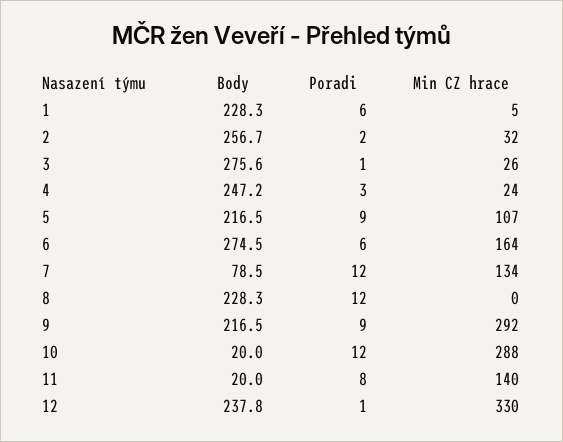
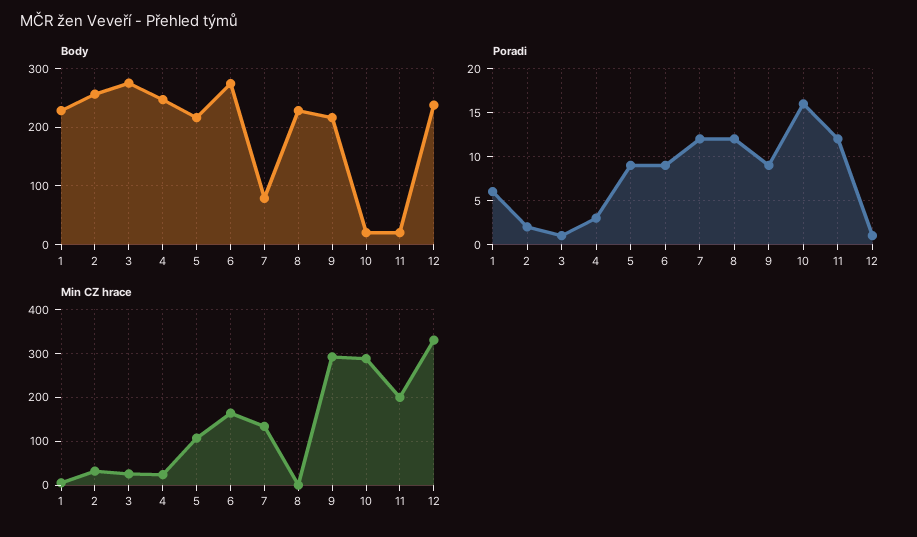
Poradi, 6: 6 -> 9
Poradi, 10: 12 -> 16
Poradi, 11: 8 -> 12
Min CZ hrace, 11: 140 -> 200

